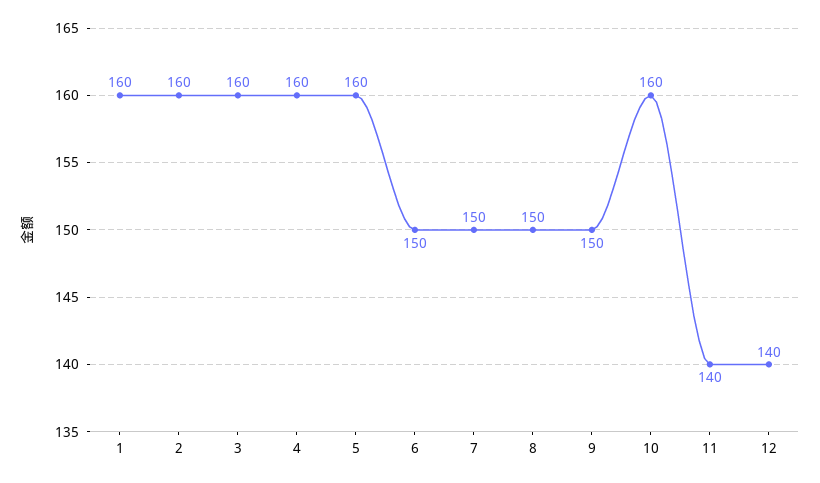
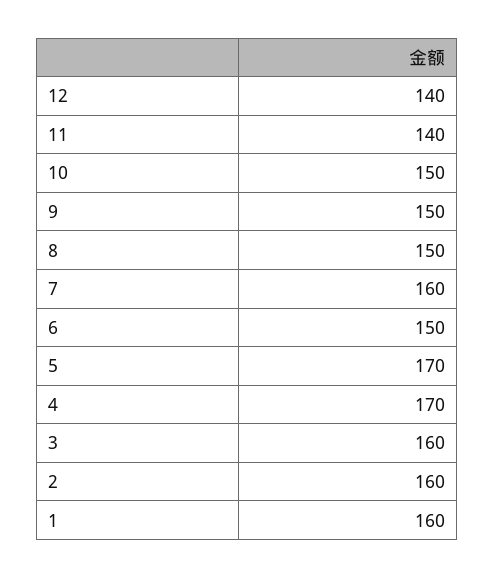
4: 160 -> 170
5: 160 -> 170
7: 150 -> 160
10: 160 -> 150

